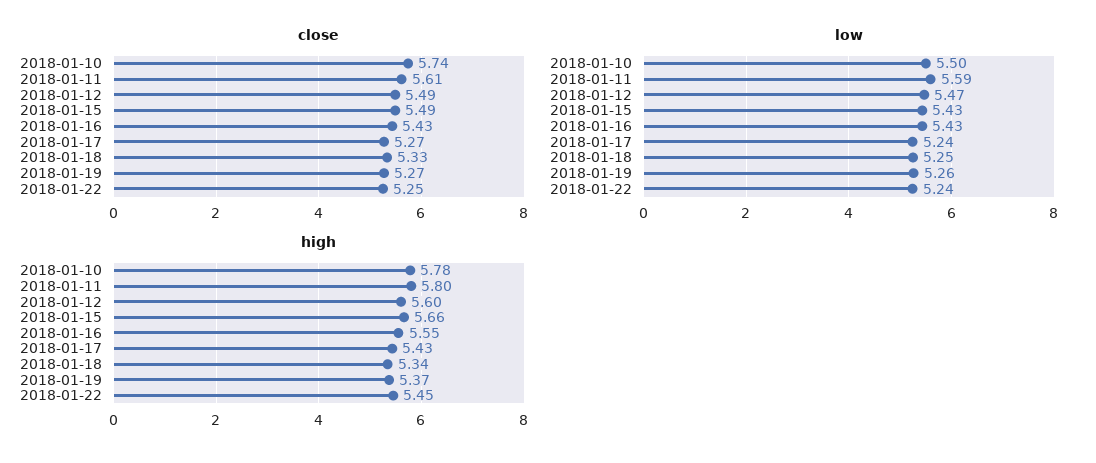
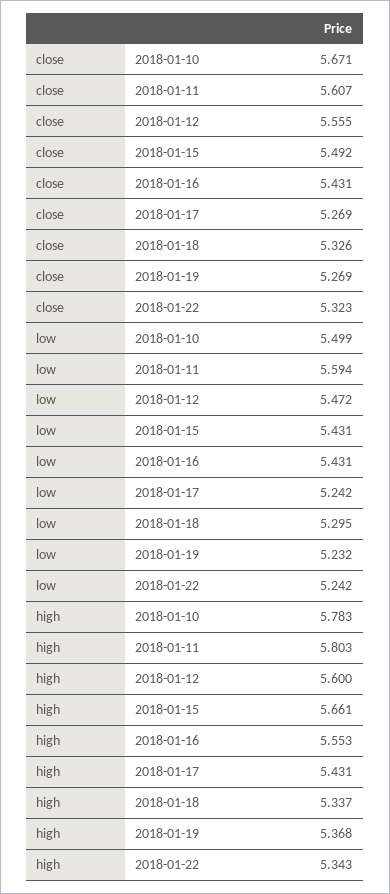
close, 2018-01-10: 5.74 -> 5.671
close, 2018-01-12: 5.49 -> 5.555
close, 2018-01-22: 5.25 -> 5.323
low, 2018-01-18: 5.25 -> 5.295
low, 2018-01-19: 5.26 -> 5.232
high, 2018-01-22: 5.45 -> 5.343

